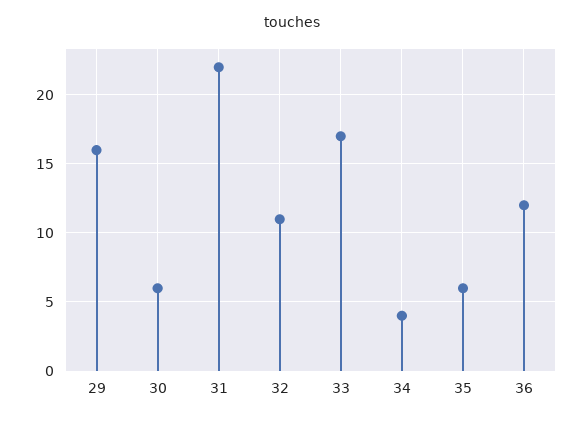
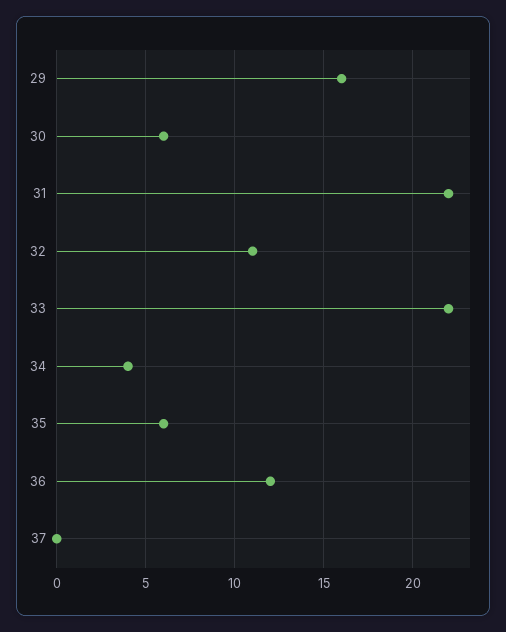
33: 17 -> 22
37: none -> 0

